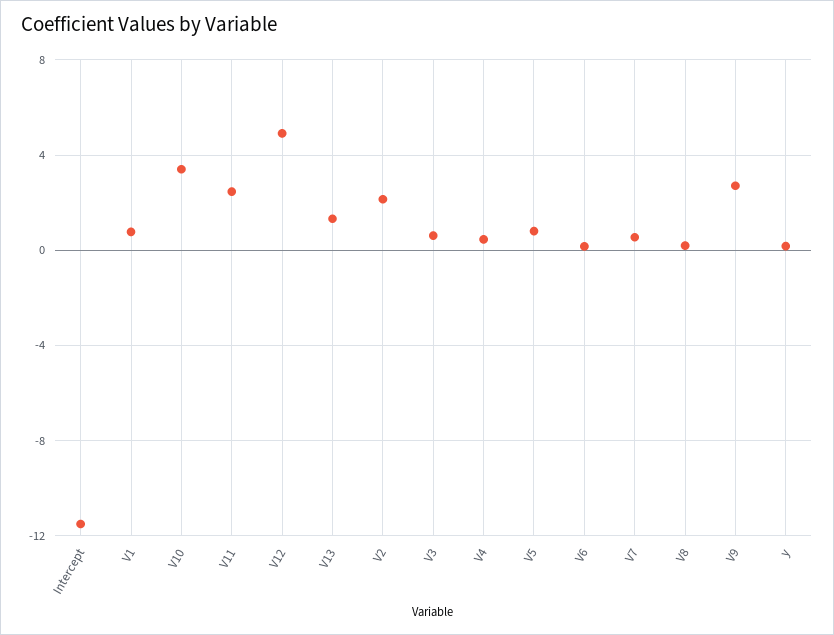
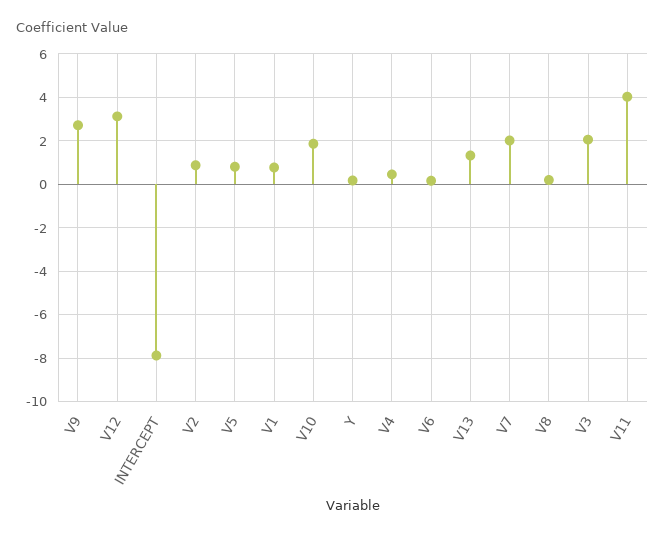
Intercept: -11.5 -> -8
V10: 3.5 -> 2
V11: 2.5 -> 4
V12: 5 -> 3
V2: 2 -> 1
V3: 0.5 -> 2
V7: 0.5 -> 2

